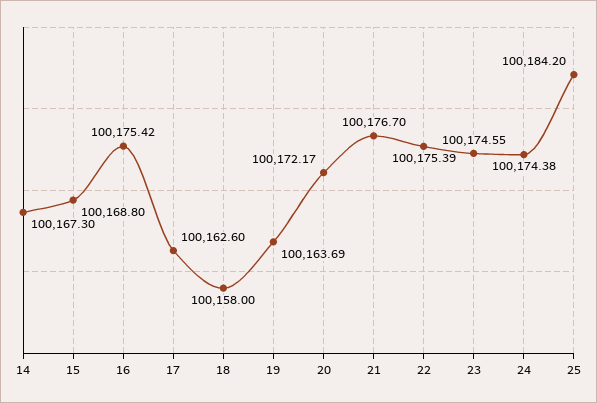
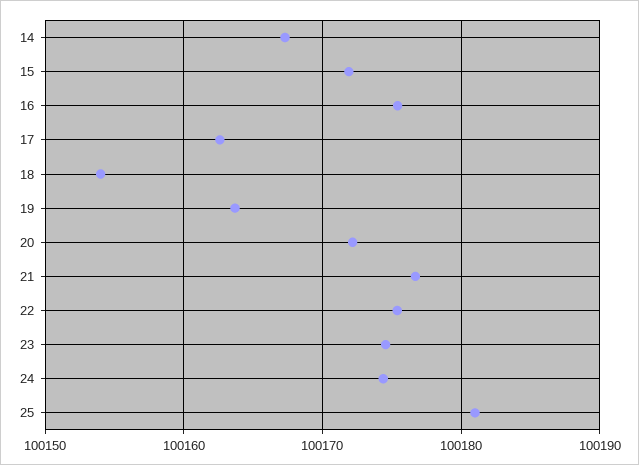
15: 100168.8 -> 100172
18: 100158 -> 100154
25: 100184.2 -> 100181

